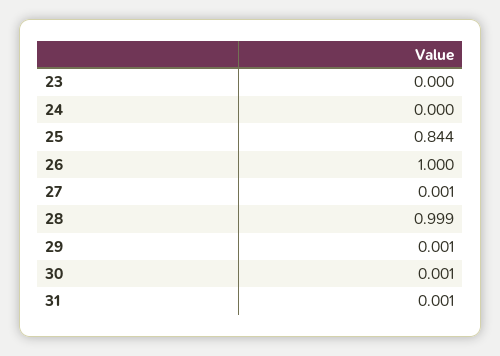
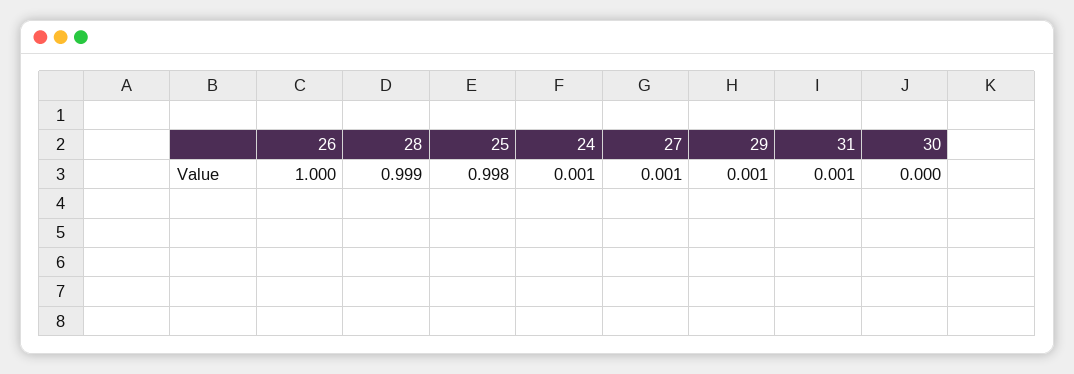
23: 0 -> none
24: 0 -> 0.001
25: 0.844 -> 0.998
30: 0.001 -> 0

